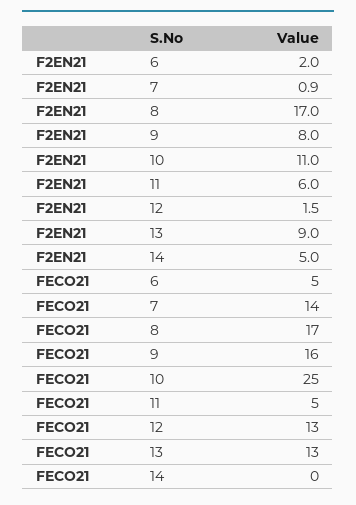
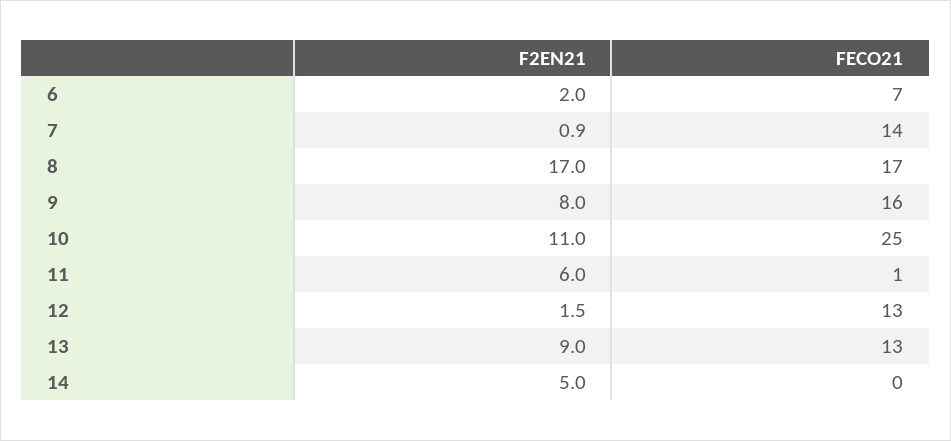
FECO21, 6: 5 -> 7
FECO21, 11: 5 -> 1

